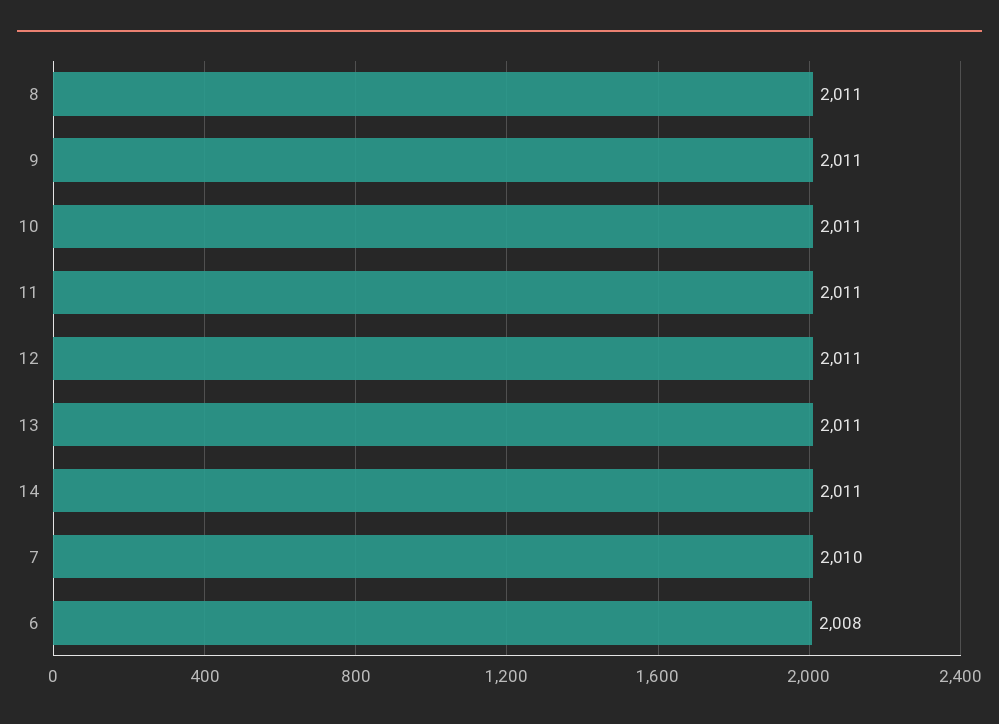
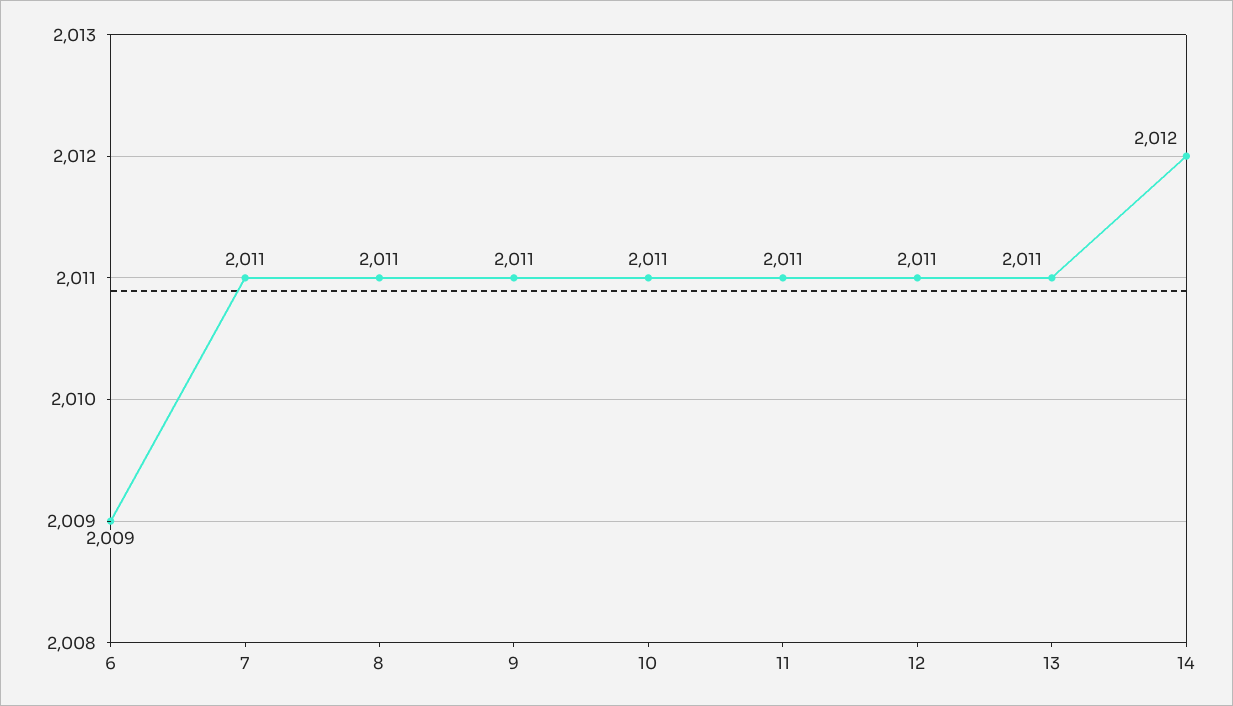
14: 2011 -> 2012
7: 2010 -> 2011
6: 2008 -> 2009

